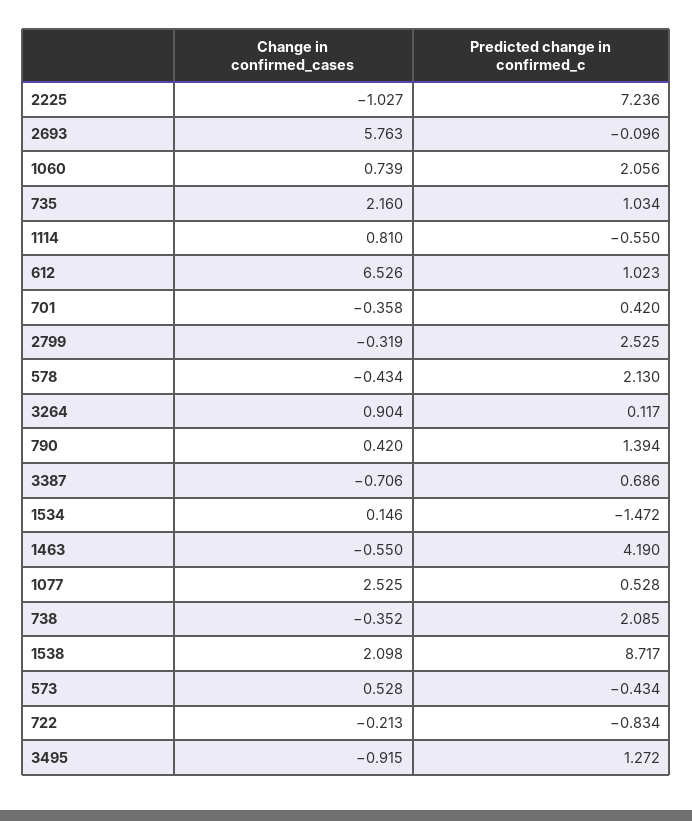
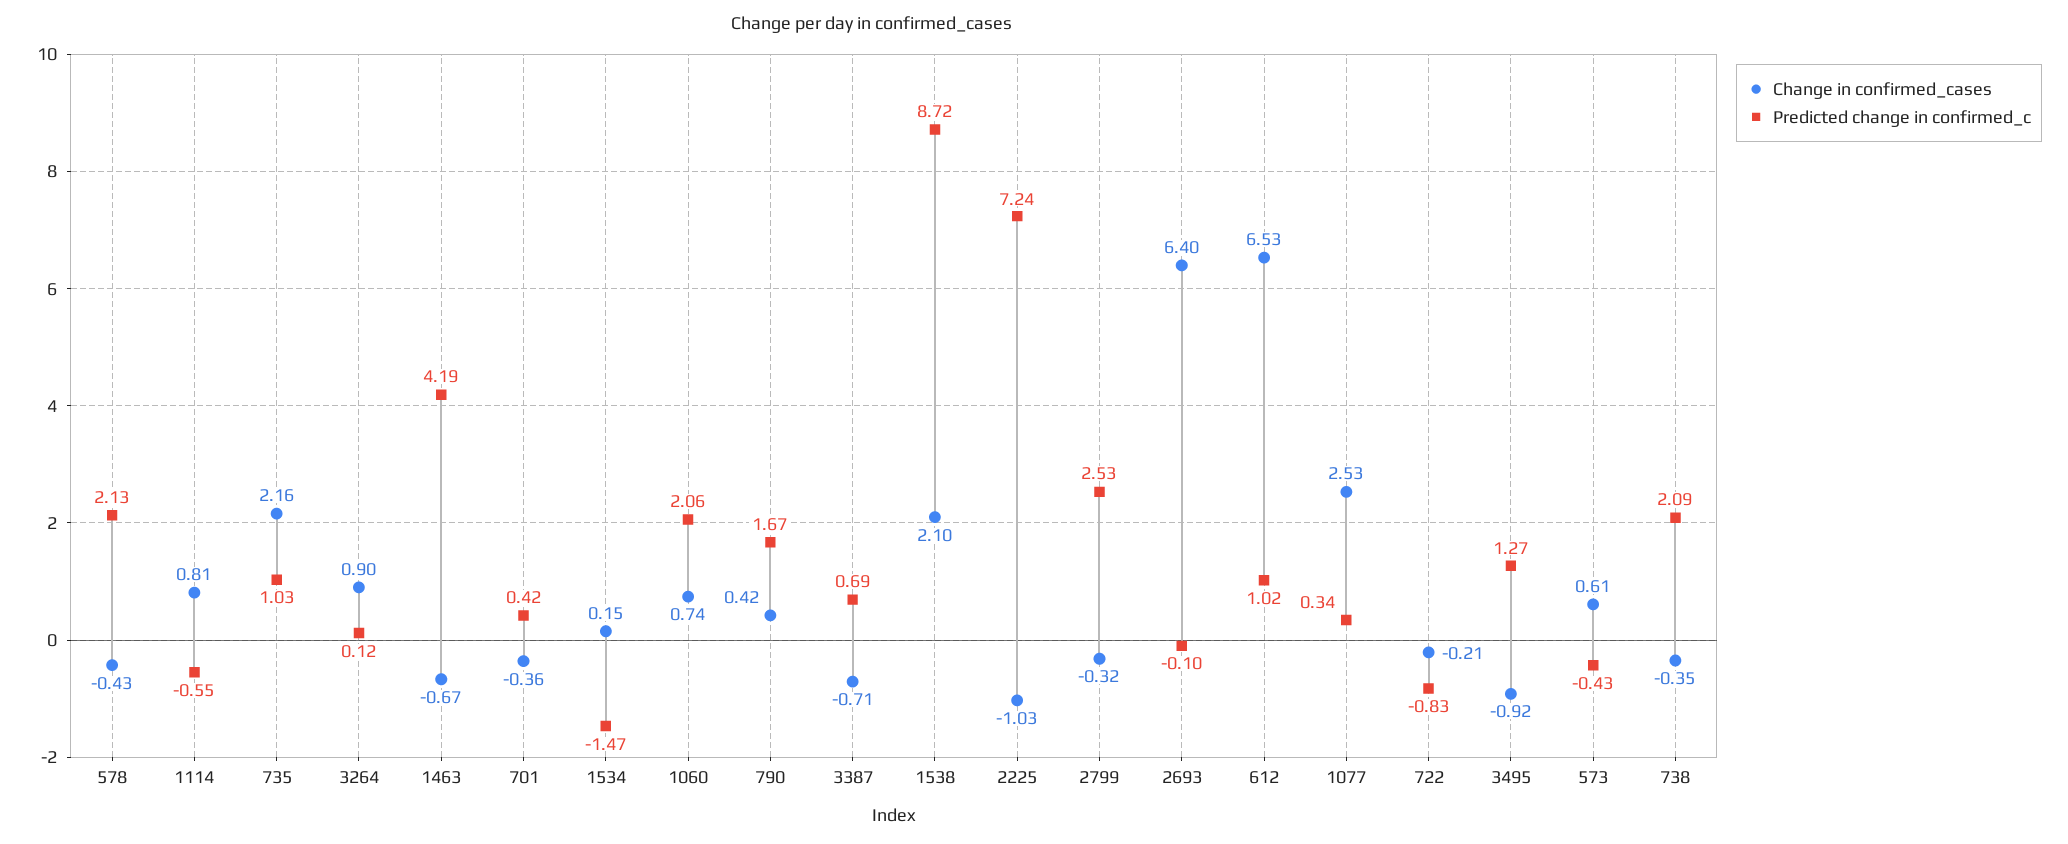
Change in confirmed_cases, 2693: 5.763 -> 6.4
Predicted change in confirmed_c, 790: 1.394 -> 1.67
Change in confirmed_cases, 1463: -0.55 -> -0.67
Predicted change in confirmed_c, 1077: 0.528 -> 0.34
Change in confirmed_cases, 573: 0.528 -> 0.61

